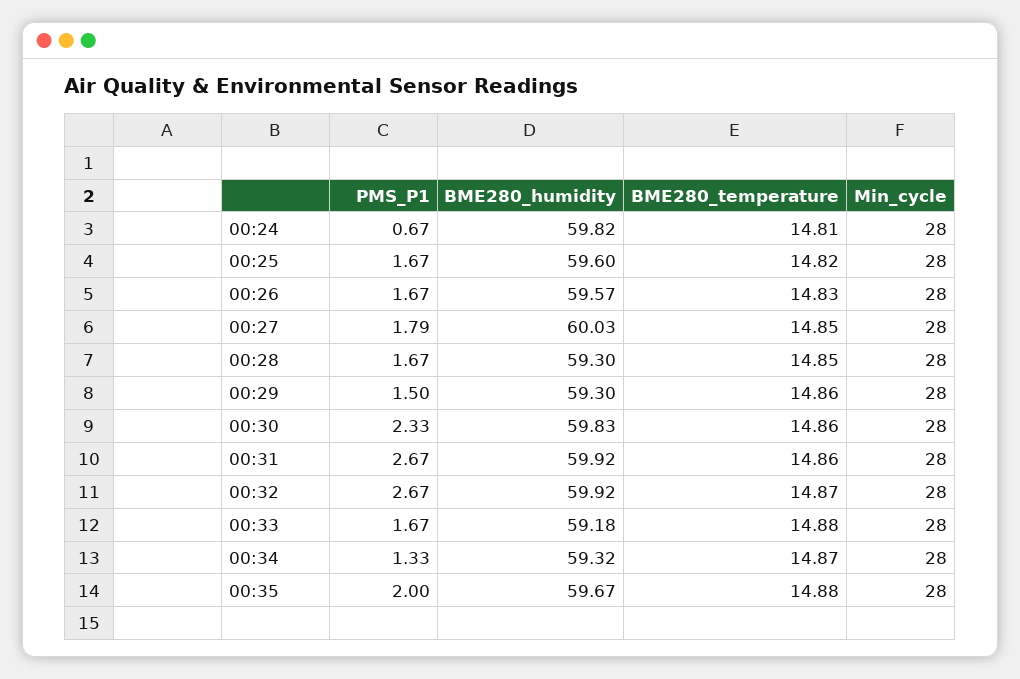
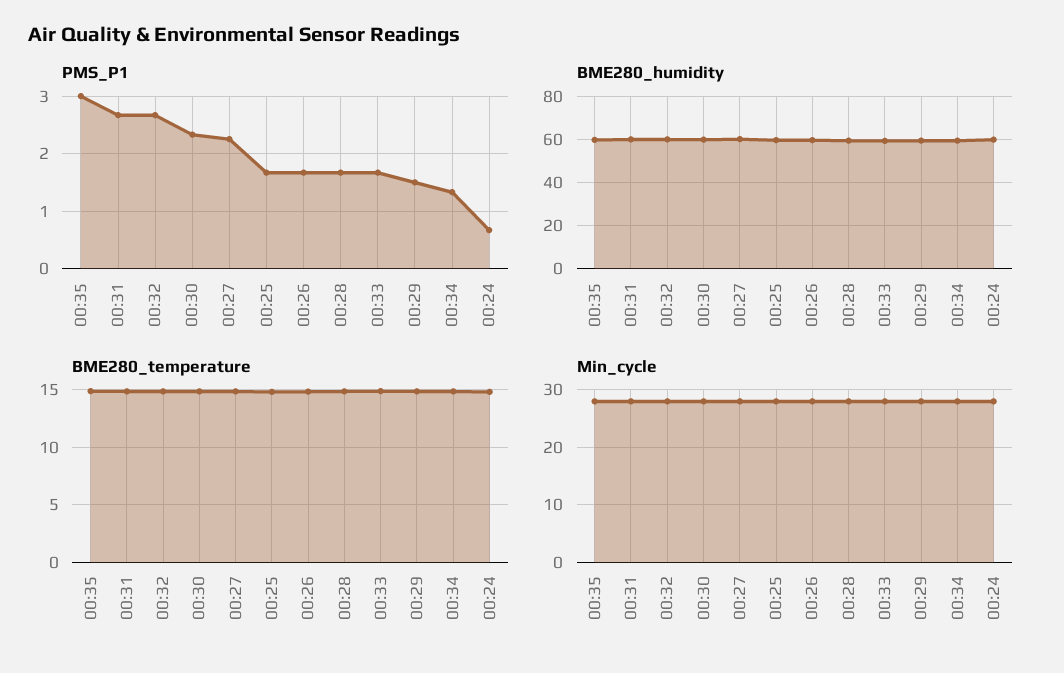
PMS_P1, 00:27: 1.79 -> 2.2
PMS_P1, 00:35: 2 -> 3

